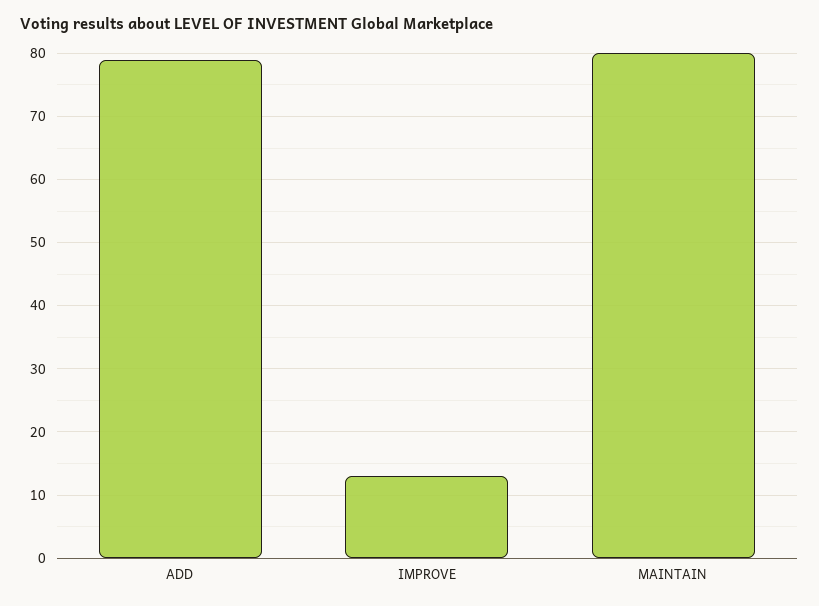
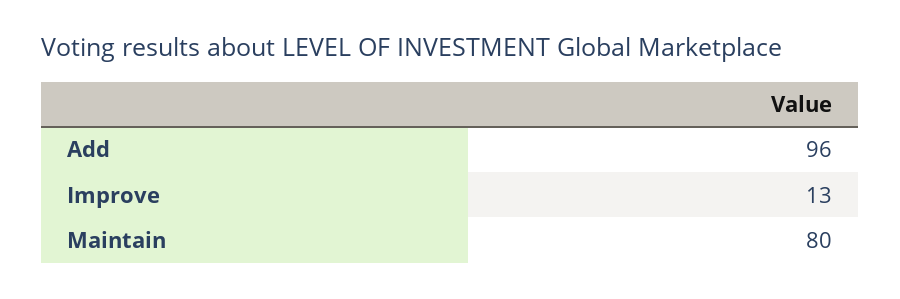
ADD: 79 -> 96

